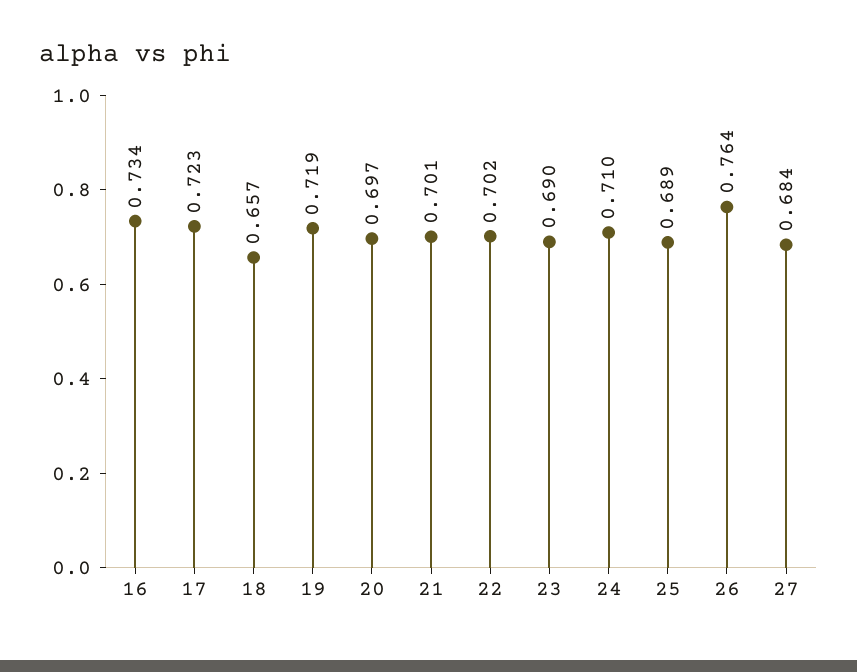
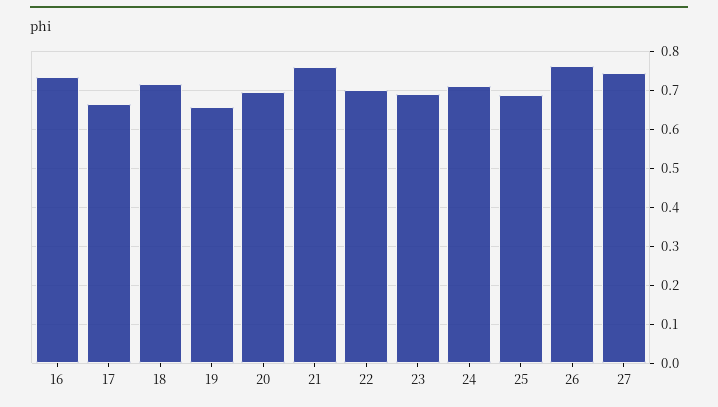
17: 0.723 -> 0.66
18: 0.657 -> 0.72
19: 0.719 -> 0.66
21: 0.701 -> 0.76
27: 0.684 -> 0.74

